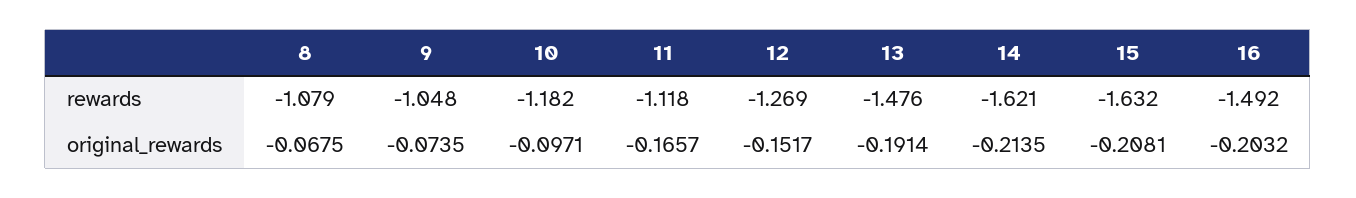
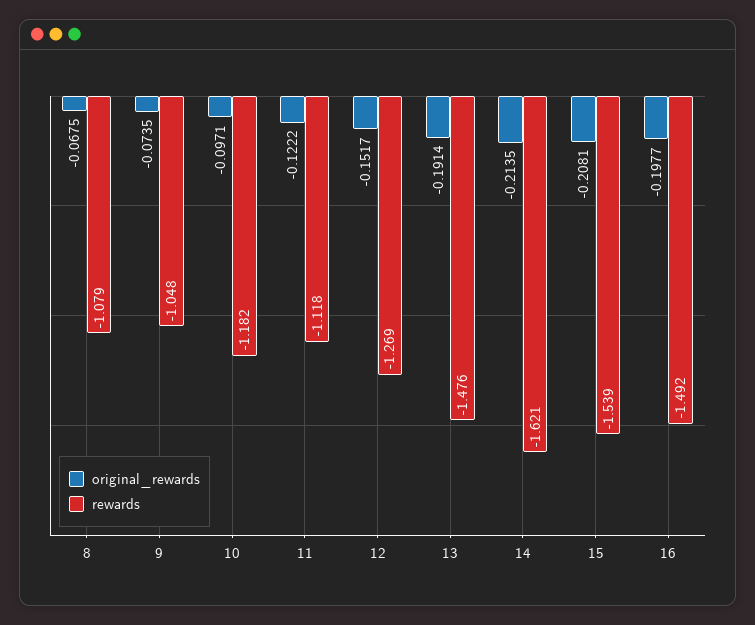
rewards, 15: -1.632 -> -1.539
original_rewards, 11: -0.1657 -> -0.1222
original_rewards, 16: -0.2032 -> -0.1977

